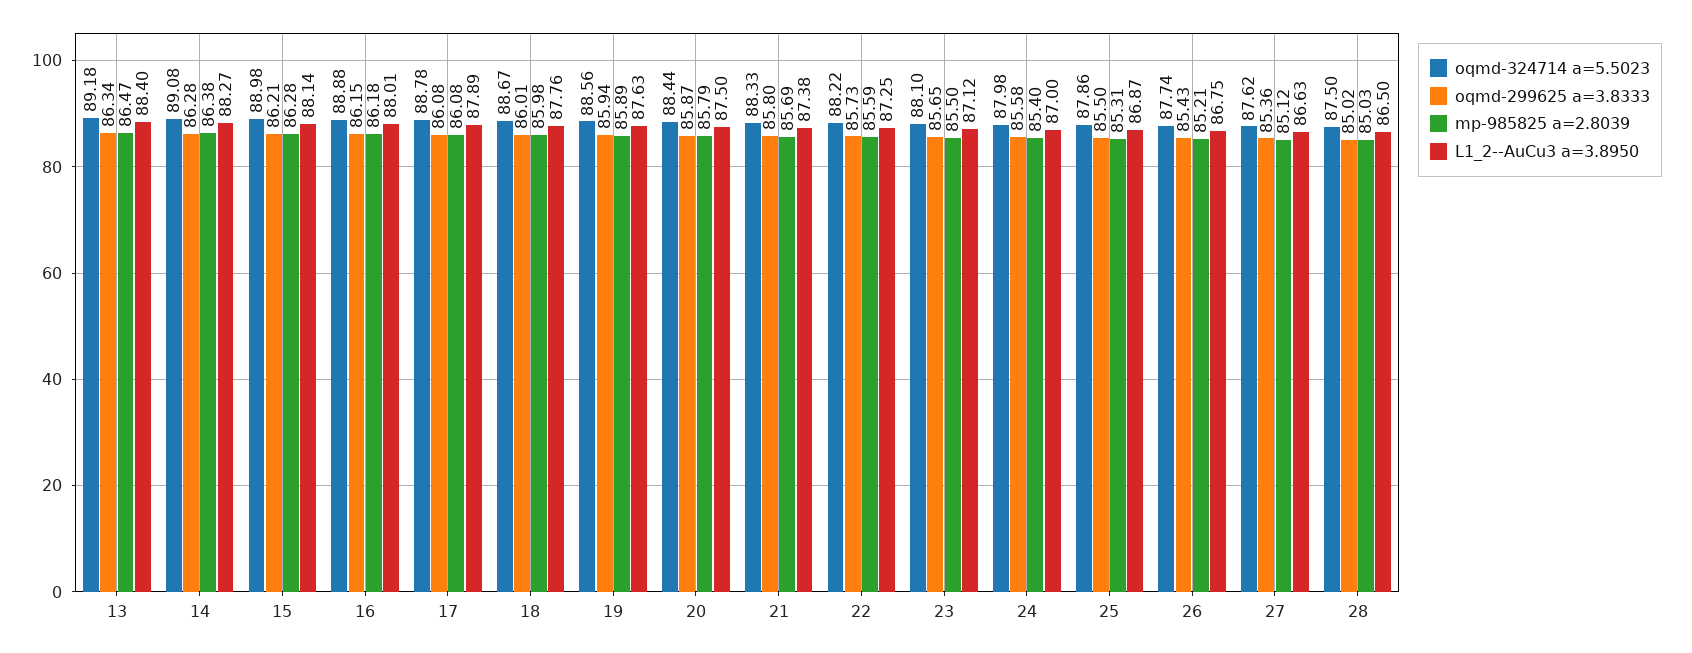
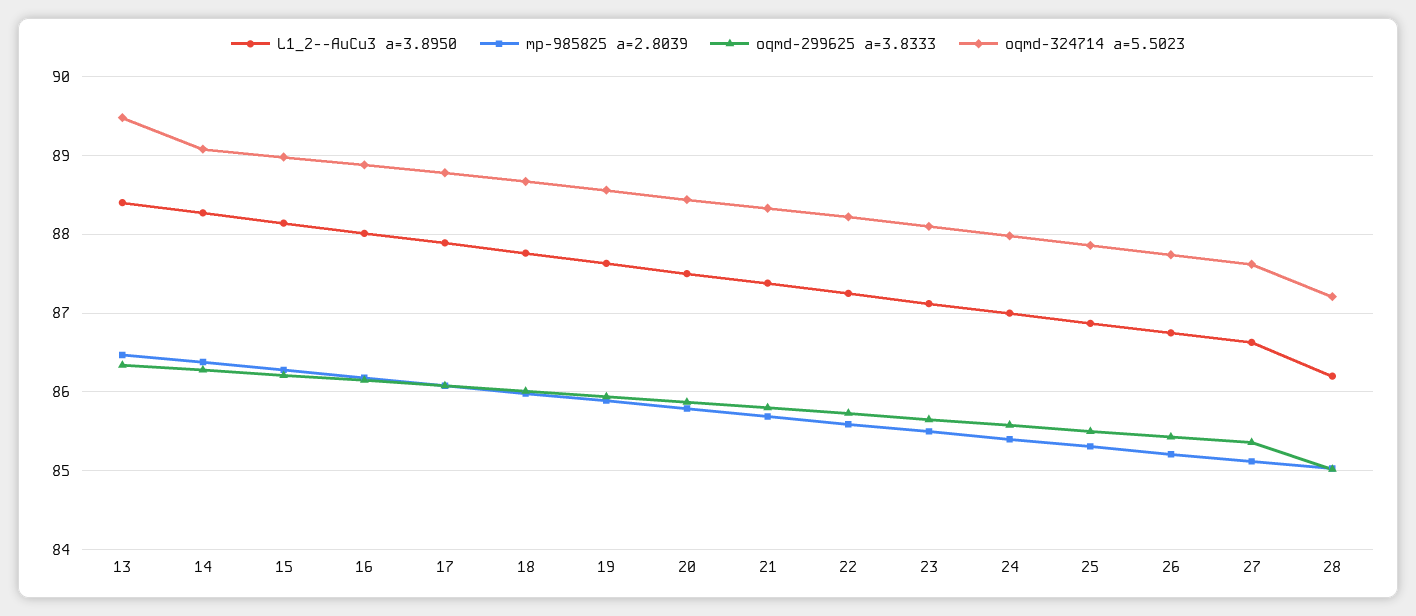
oqmd-324714 a=5.5023, 13: 89.18 -> 89.5
oqmd-324714 a=5.5023, 28: 87.5 -> 87.2
L1_2--AuCu3 a=3.8950, 28: 86.5 -> 86.2

